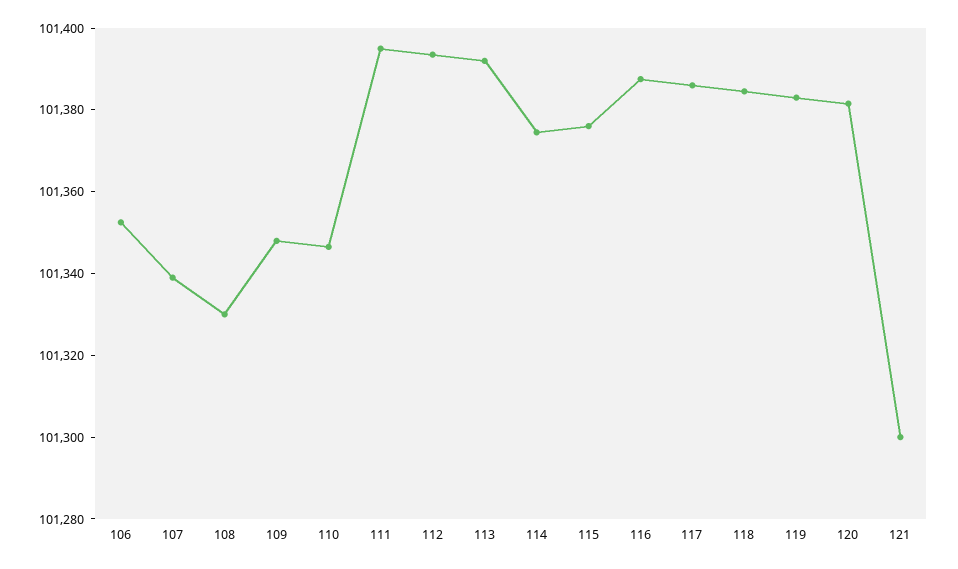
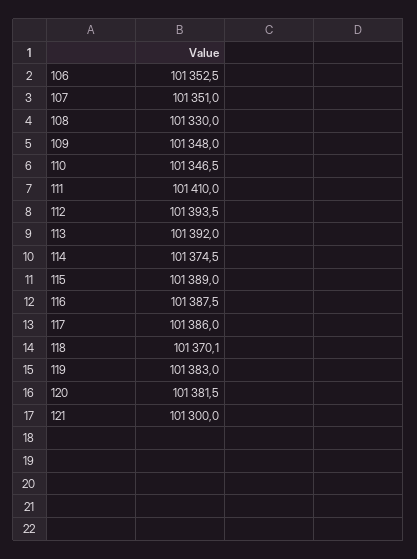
107: 101340 -> 101351
111: 101395 -> 101410
115: 101375 -> 101389
118: 101385 -> 101370.1

